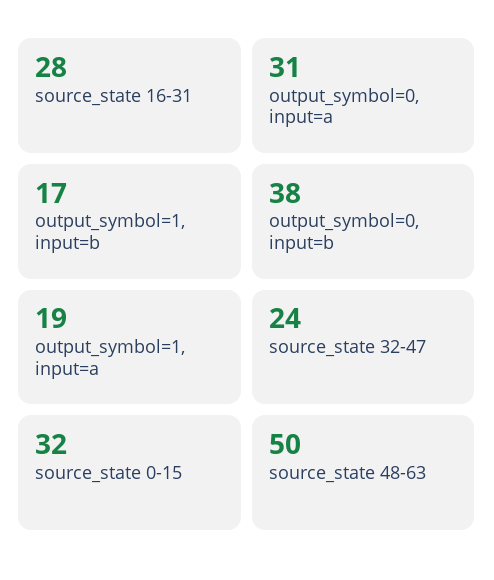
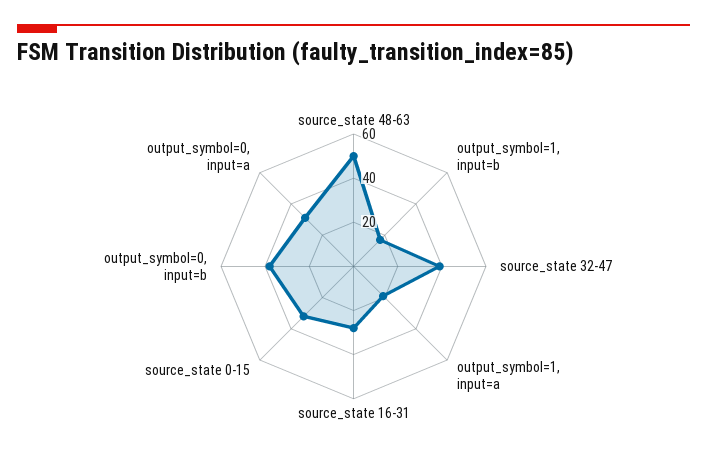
source_state 32-47: 24 -> 40

